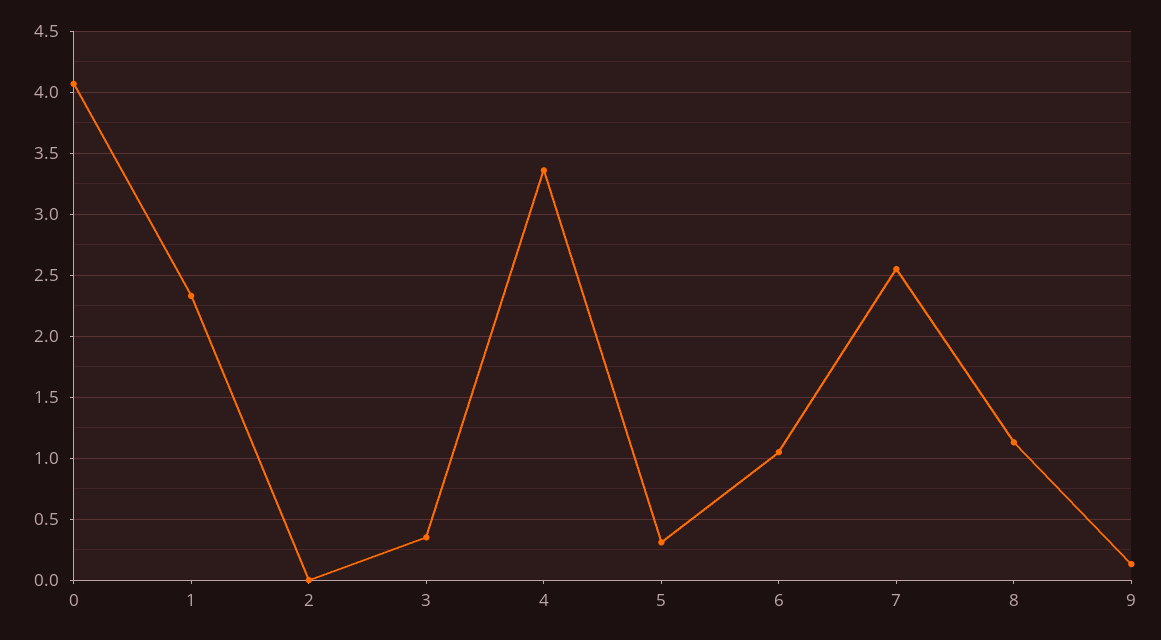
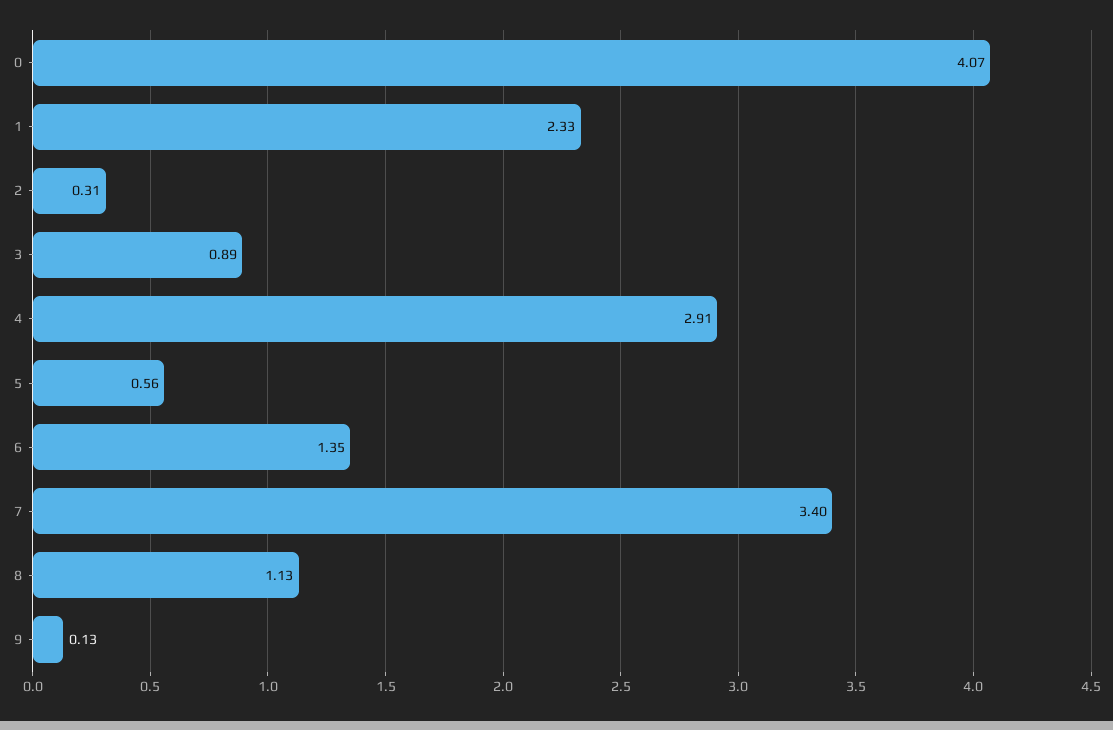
2: 0 -> 0.31
3: 0.35 -> 0.89
4: 3.35 -> 2.91
5: 0.3 -> 0.56
6: 1.05 -> 1.35
7: 2.55 -> 3.4

